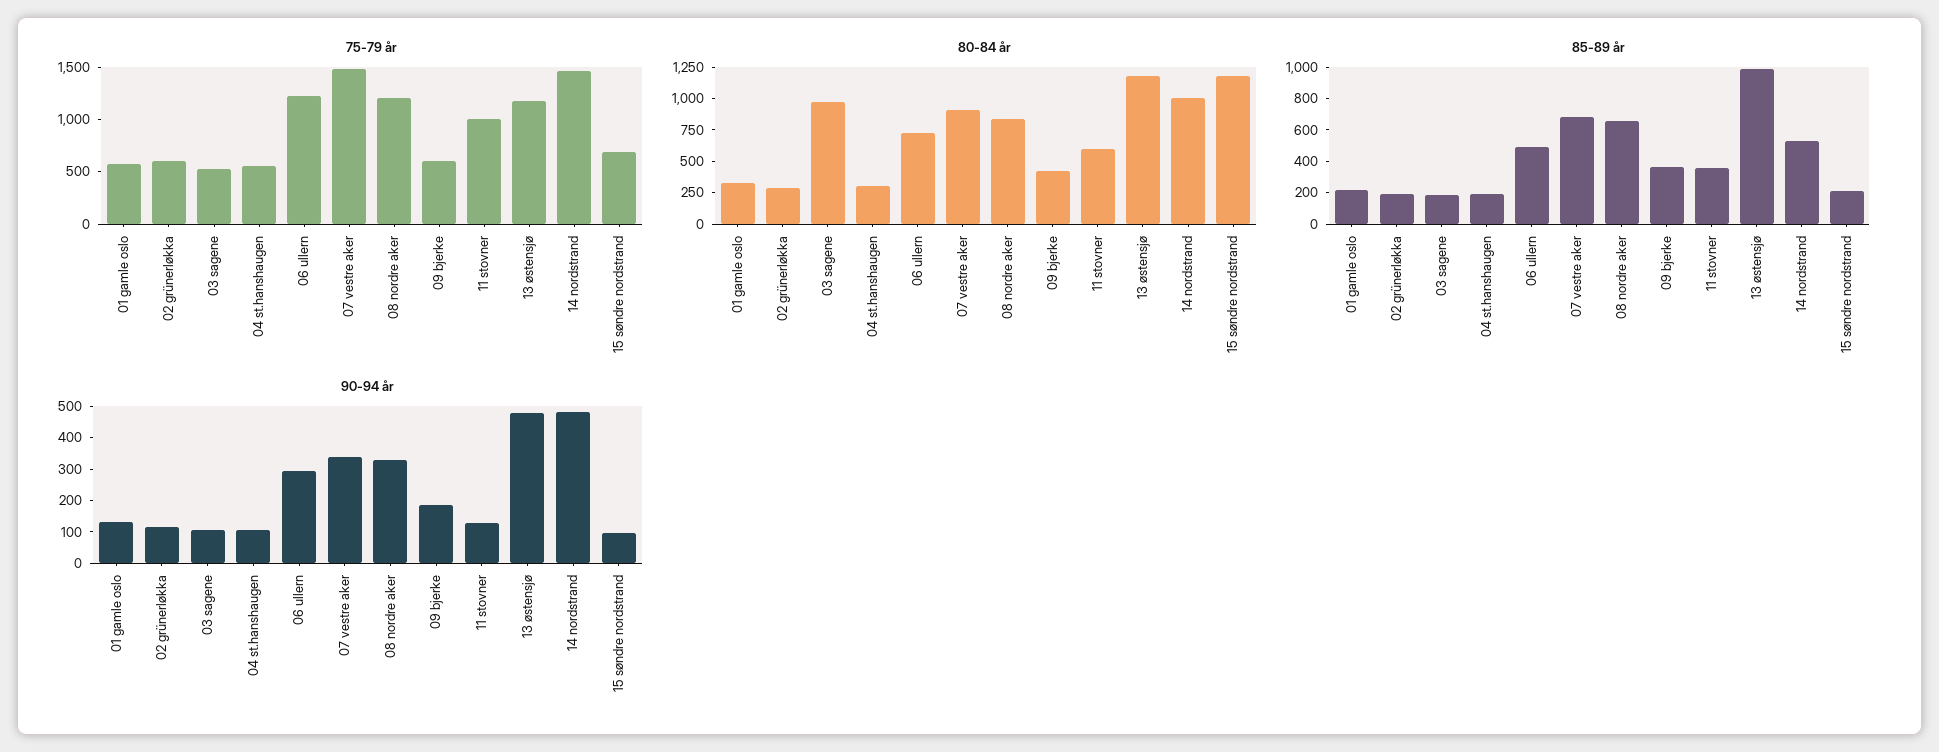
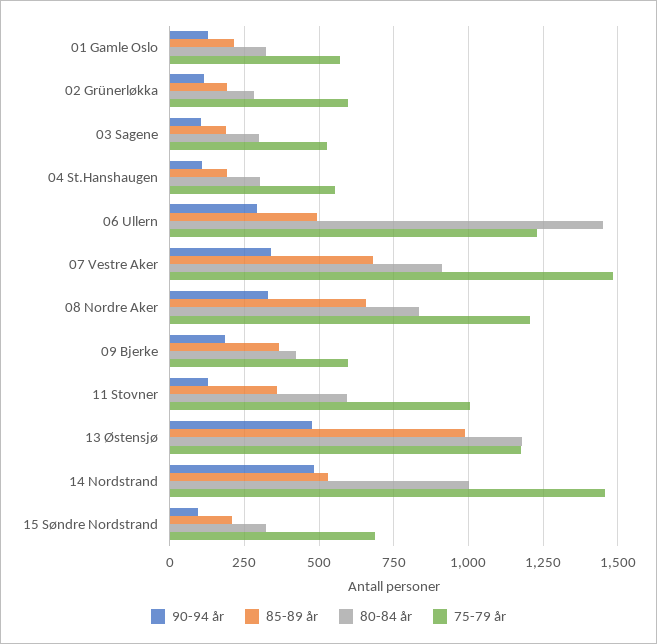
80-84 år, 03 sagene: 1000 -> 300
80-84 år, 06 ullern: 750 -> 1450
80-84 år, 15 søndre nordstrand: 1250 -> 325

